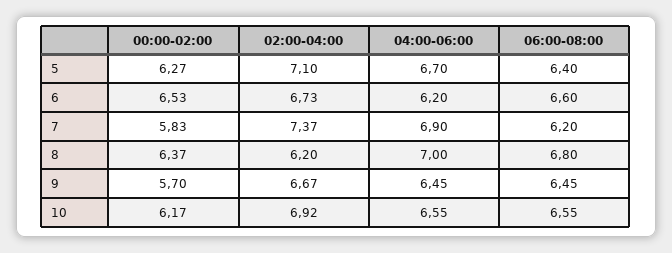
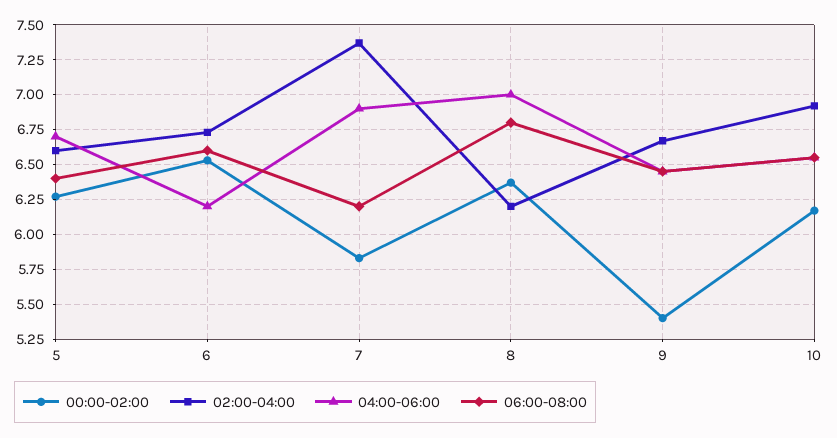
02:00-04:00, 5: 7.1 -> 6.6
00:00-02:00, 9: 5.7 -> 5.4

